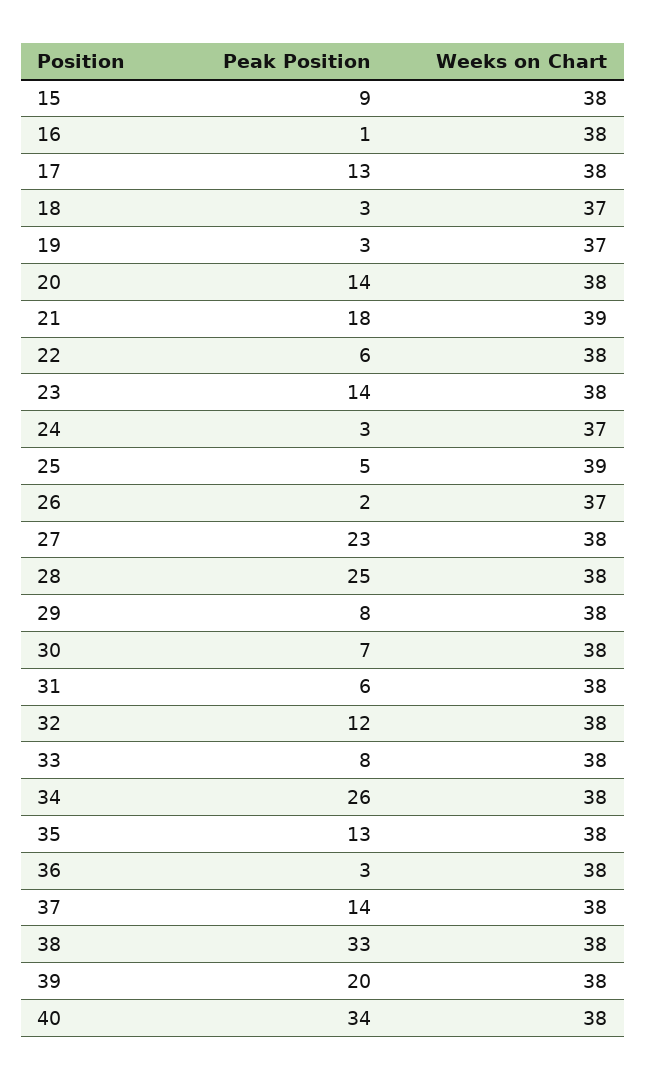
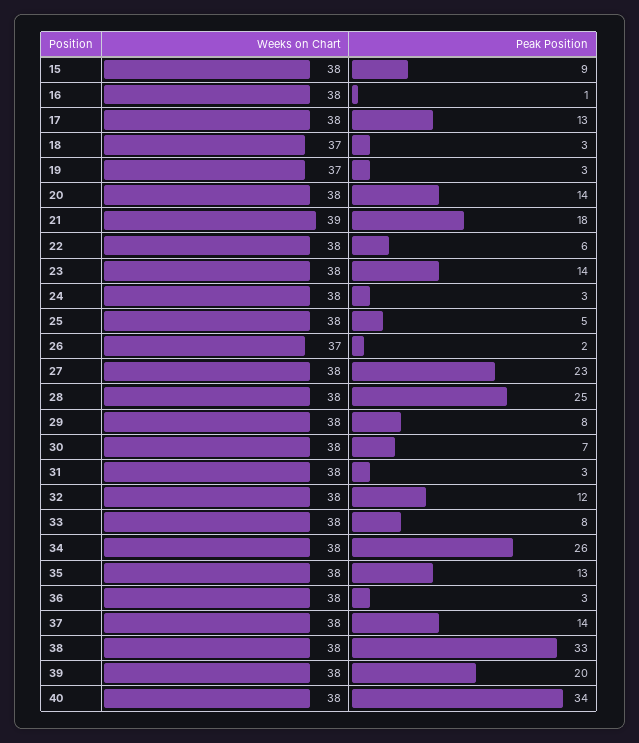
Weeks on Chart, 24: 37 -> 38
Weeks on Chart, 25: 39 -> 38
Peak Position, 31: 6 -> 3

